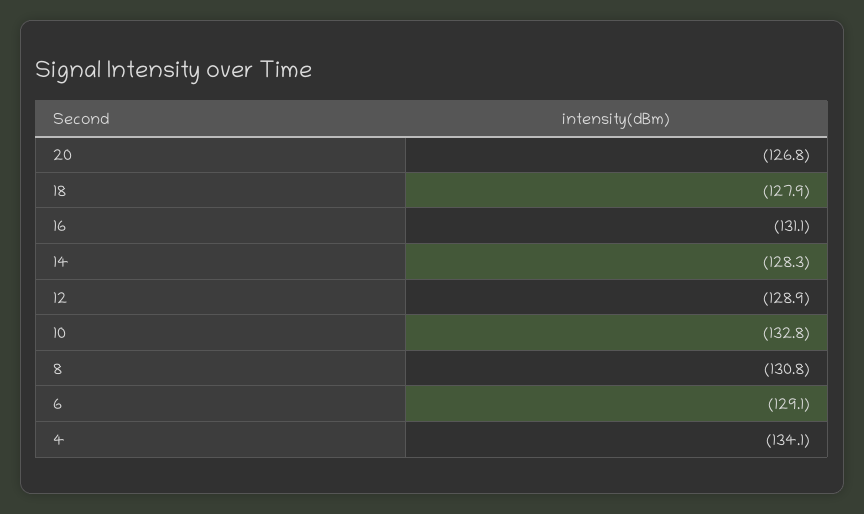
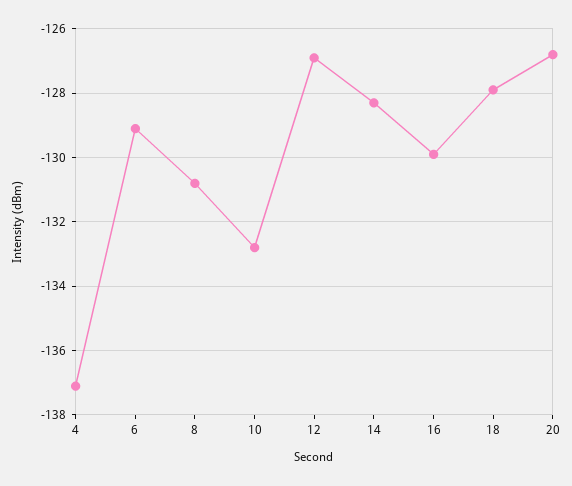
16: -131.1 -> -130
12: -128.9 -> -127
4: -134.1 -> -137

